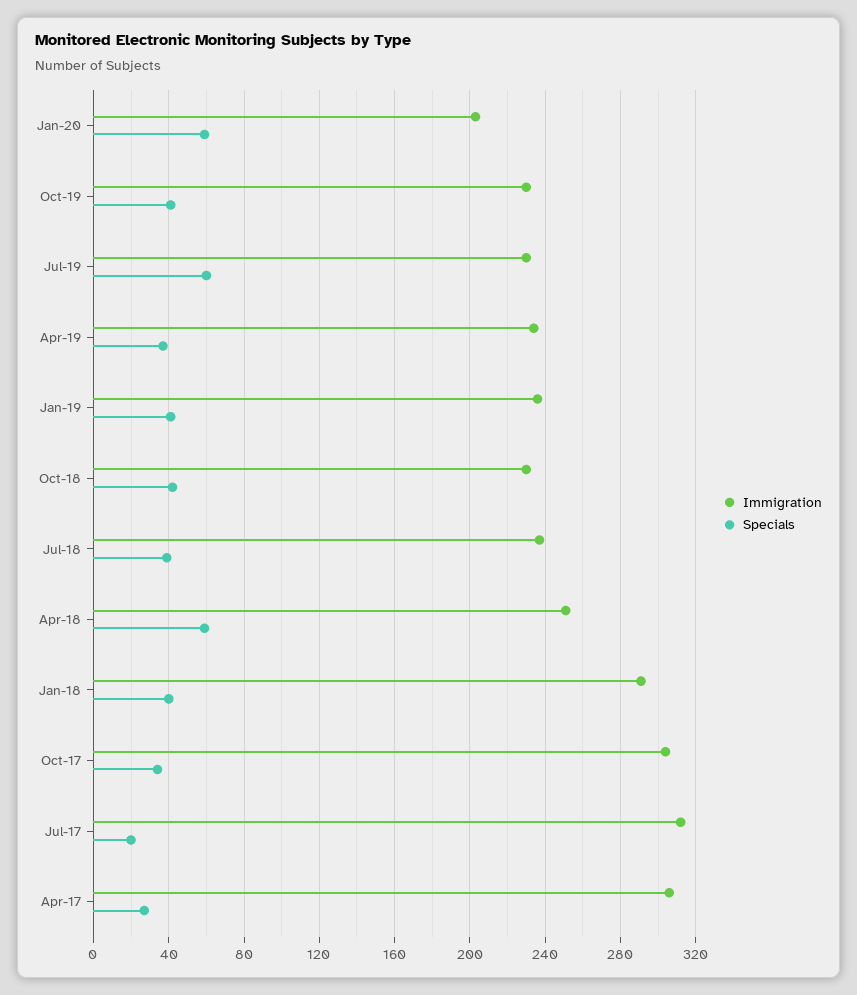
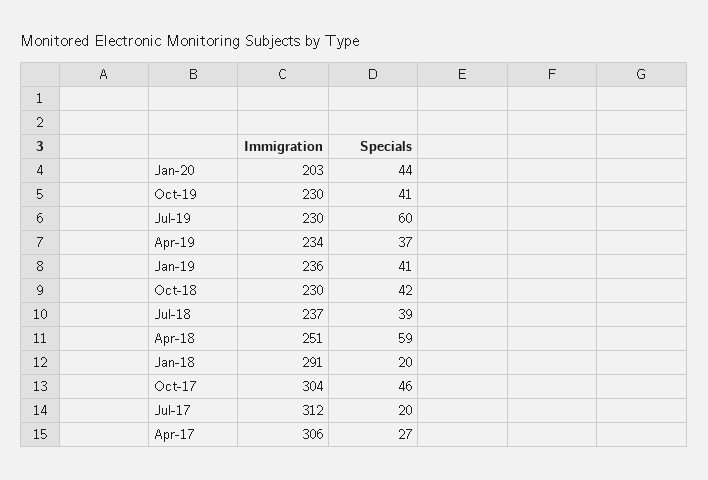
Specials, Jan-20: 60 -> 44
Specials, Jan-18: 40 -> 20
Specials, Oct-17: 35 -> 46

